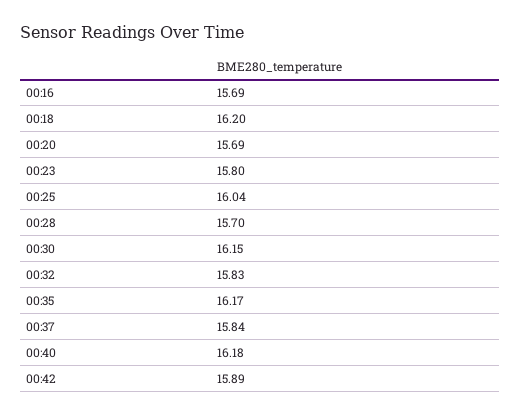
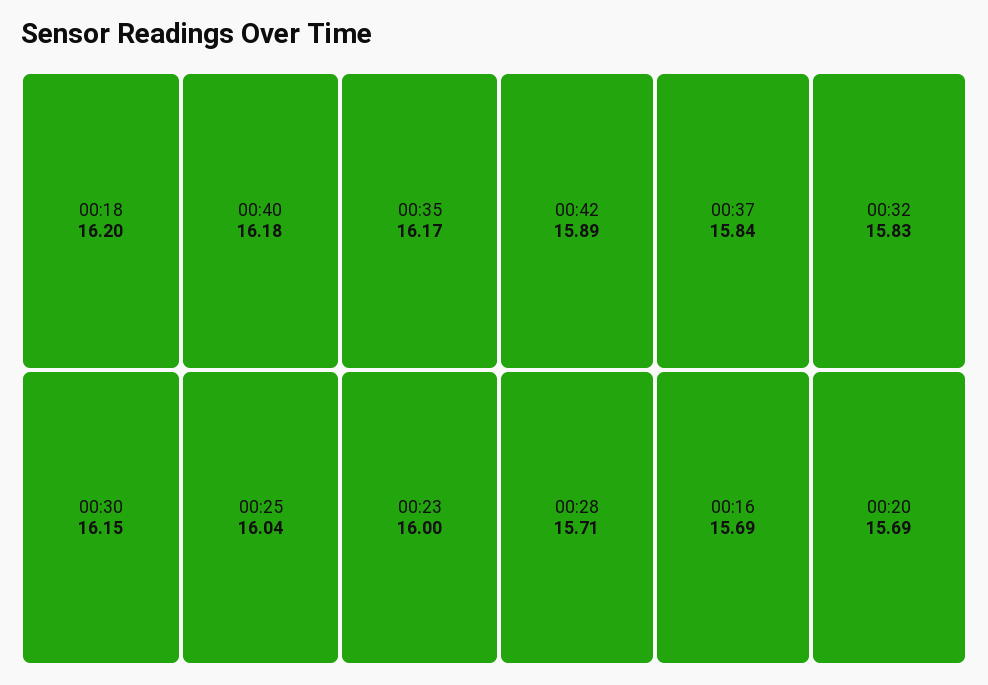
00:23: 15.8 -> 16
00:28: 15.7 -> 15.71

